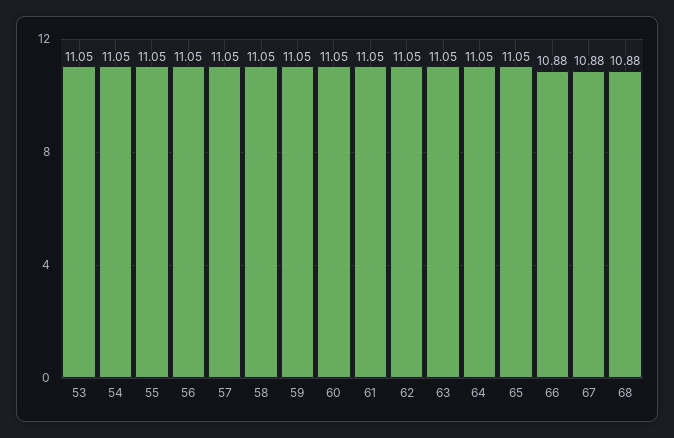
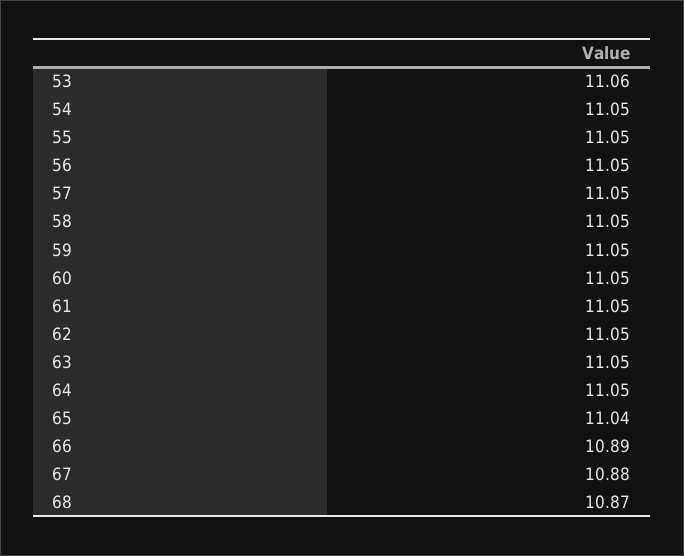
53: 11.05 -> 11.06
65: 11.05 -> 11.04
66: 10.88 -> 10.89
68: 10.88 -> 10.87

